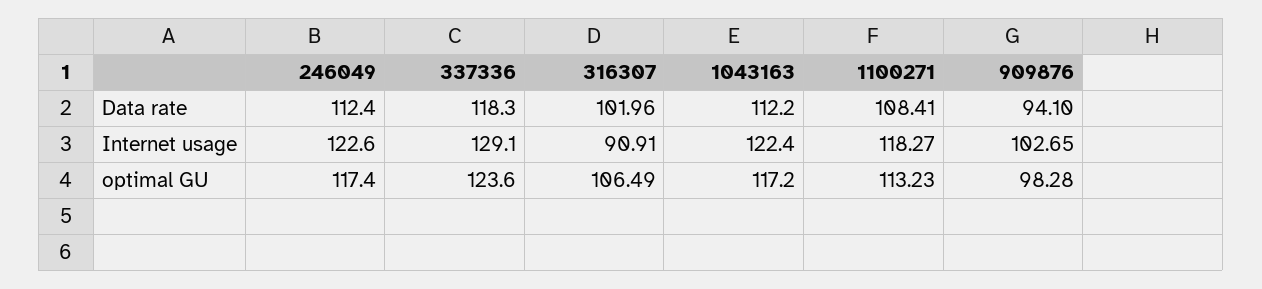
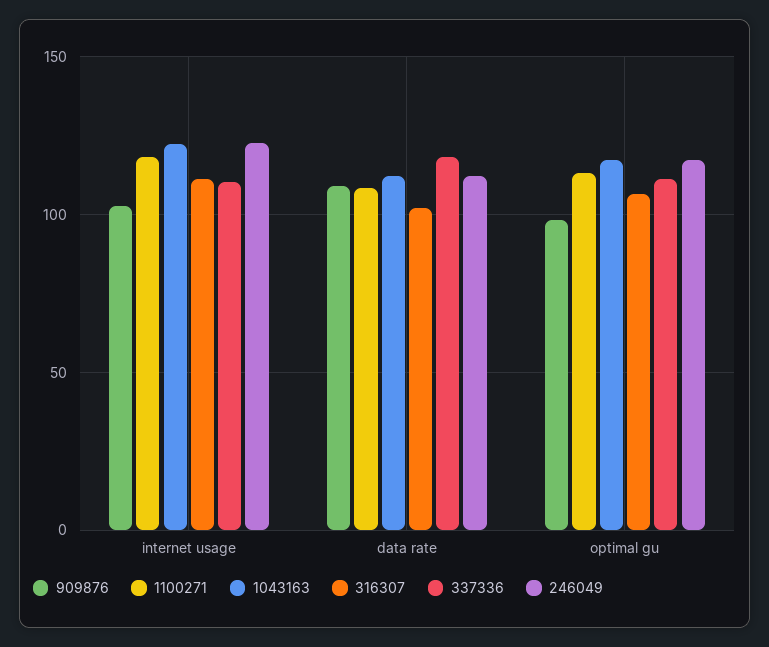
909876, Data rate: 94.1 -> 110
337336, Internet usage: 129.1 -> 110
316307, Internet usage: 90.91 -> 110
337336, optimal GU: 123.6 -> 110

